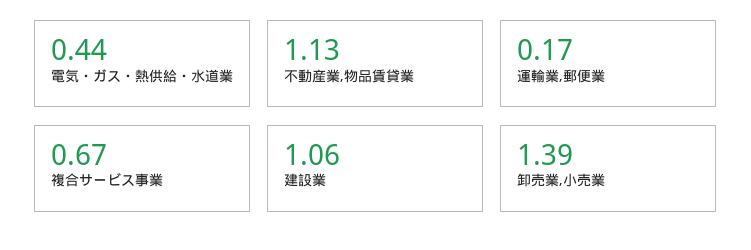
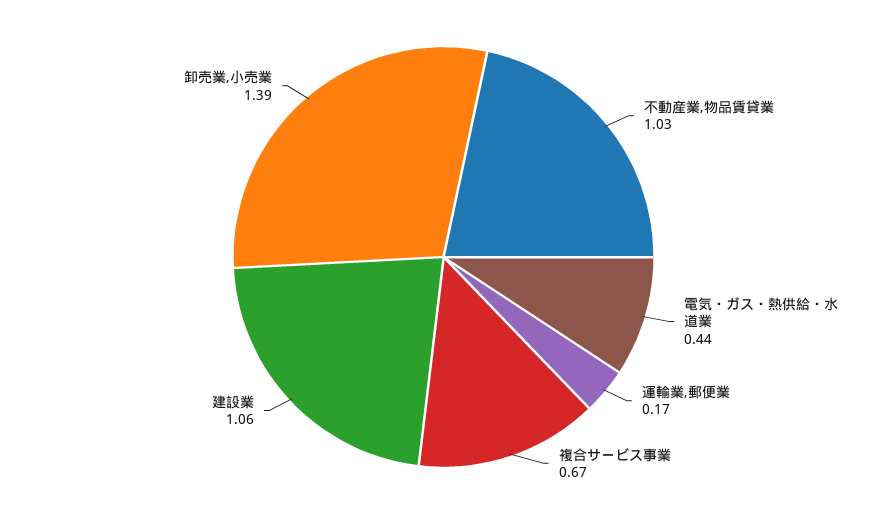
不動産業,物品賃貸業: 1.13 -> 1.03

